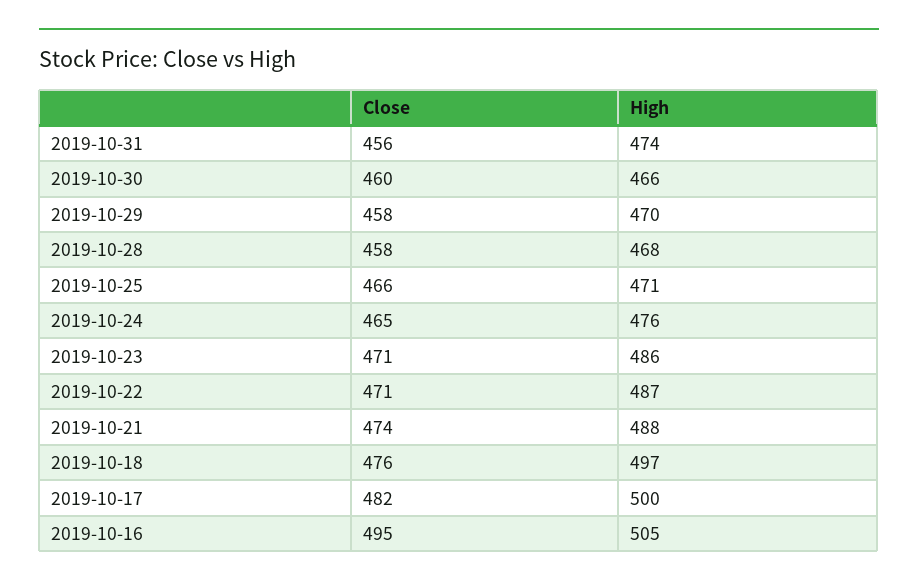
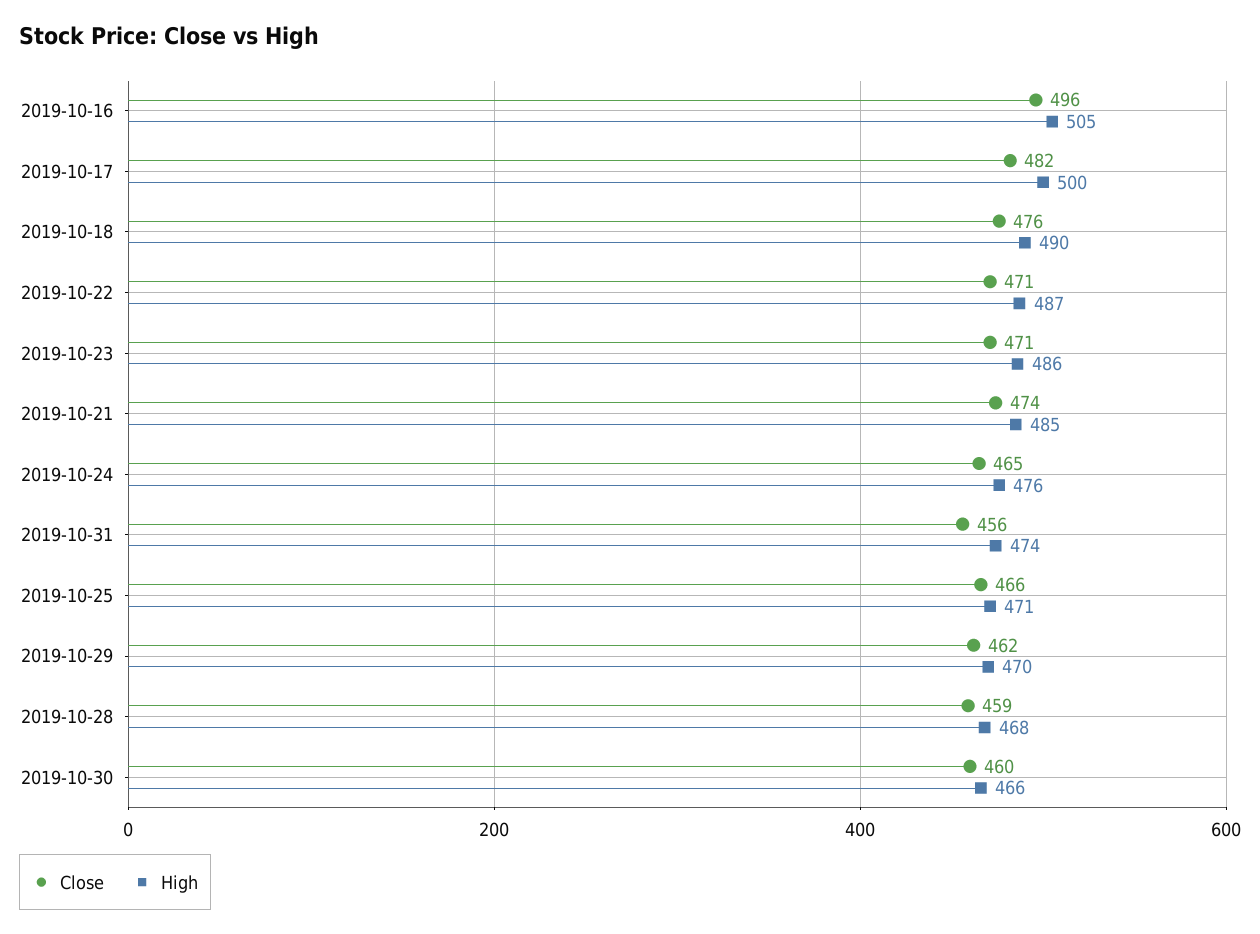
Close, 2019-10-29: 458 -> 462
Close, 2019-10-28: 458 -> 459
High, 2019-10-21: 488 -> 485
High, 2019-10-18: 497 -> 490
Close, 2019-10-16: 495 -> 496

